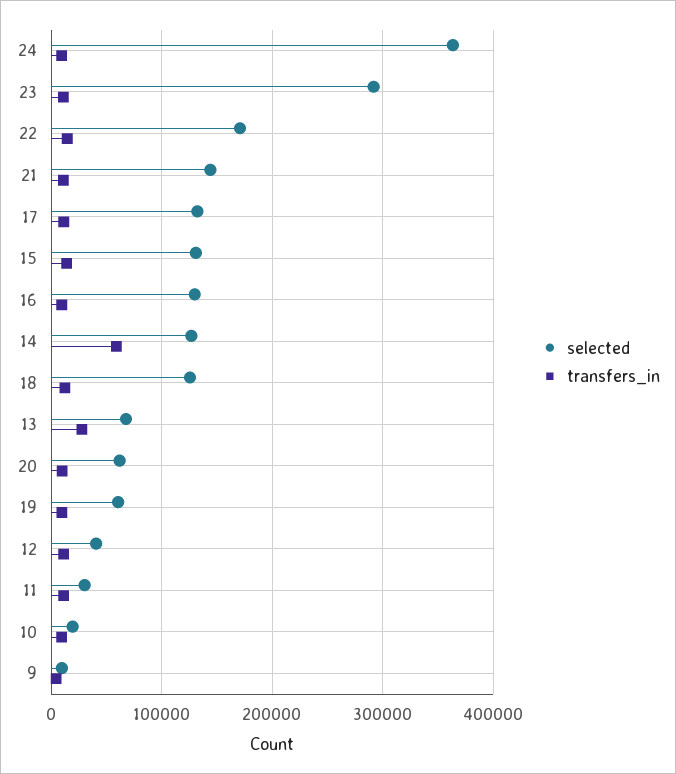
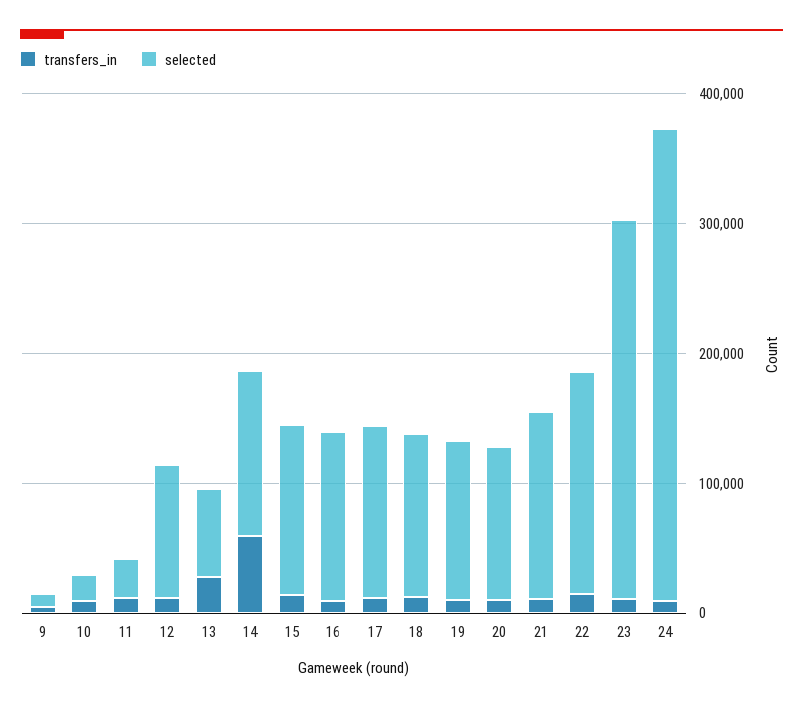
selected, 20: 60000 -> 120000
selected, 19: 60000 -> 120000
selected, 12: 40000 -> 100000

